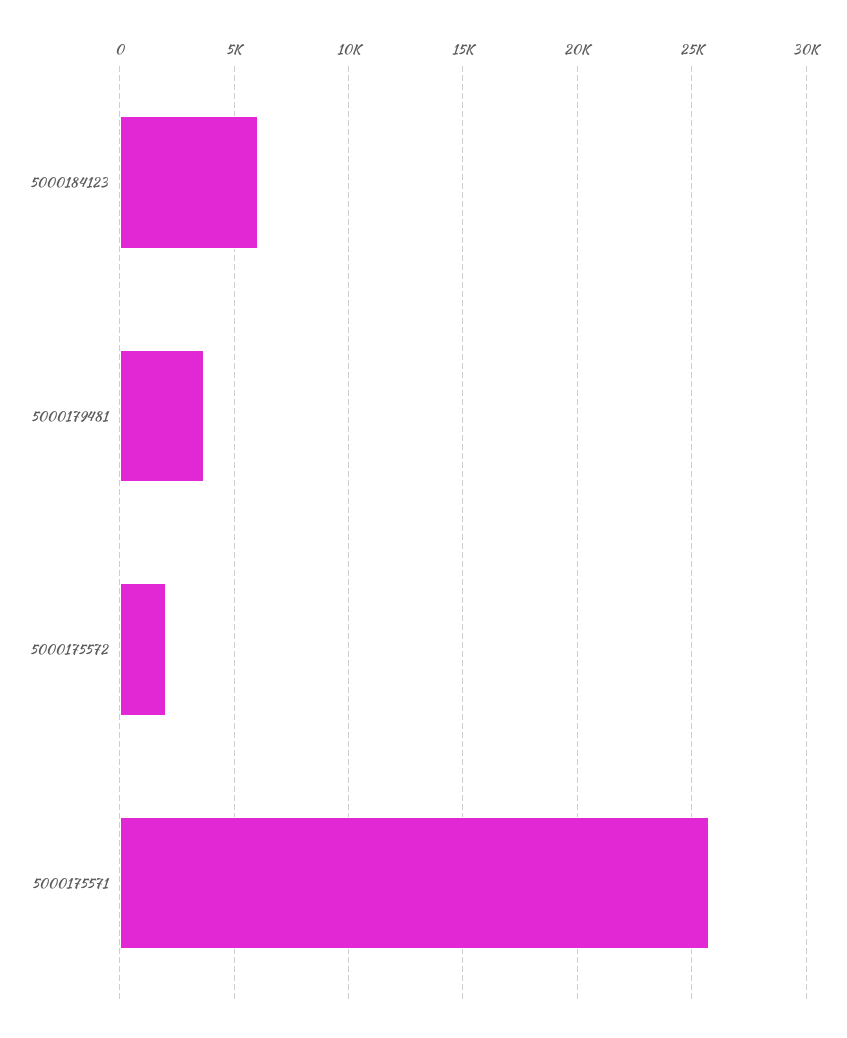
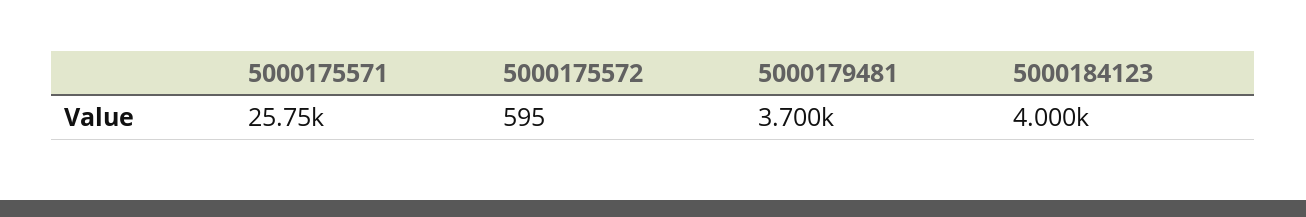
5000184123: 6000 -> 4000
5000175572: 2000 -> 595

